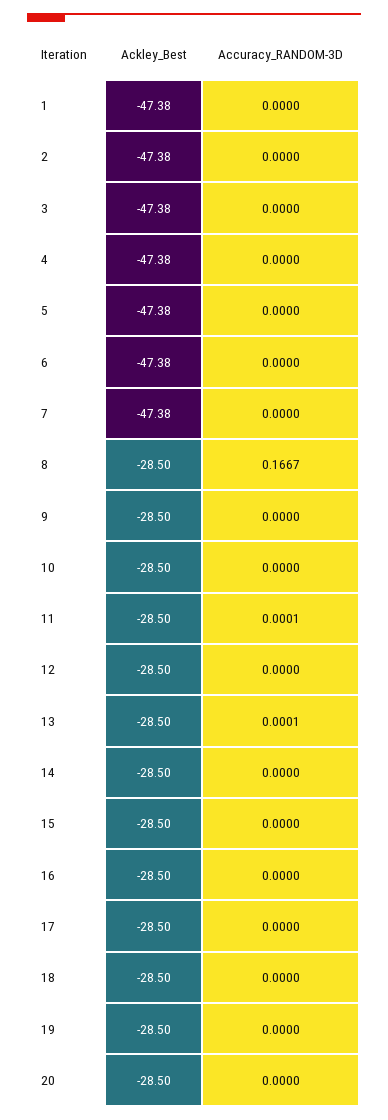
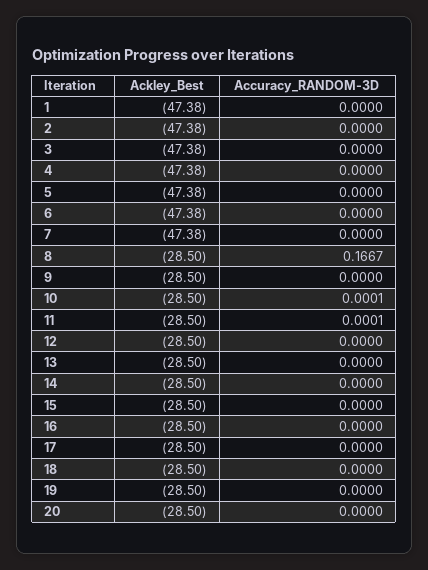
Accuracy_RANDOM-3D, 10: 0 -> 0.0001
Accuracy_RANDOM-3D, 13: 0.0001 -> 0

